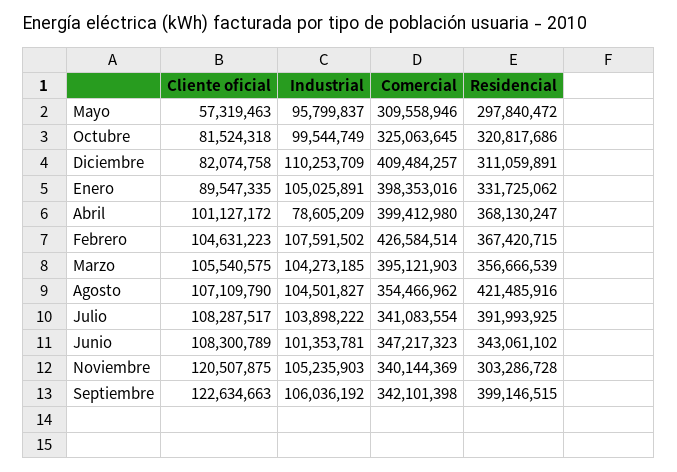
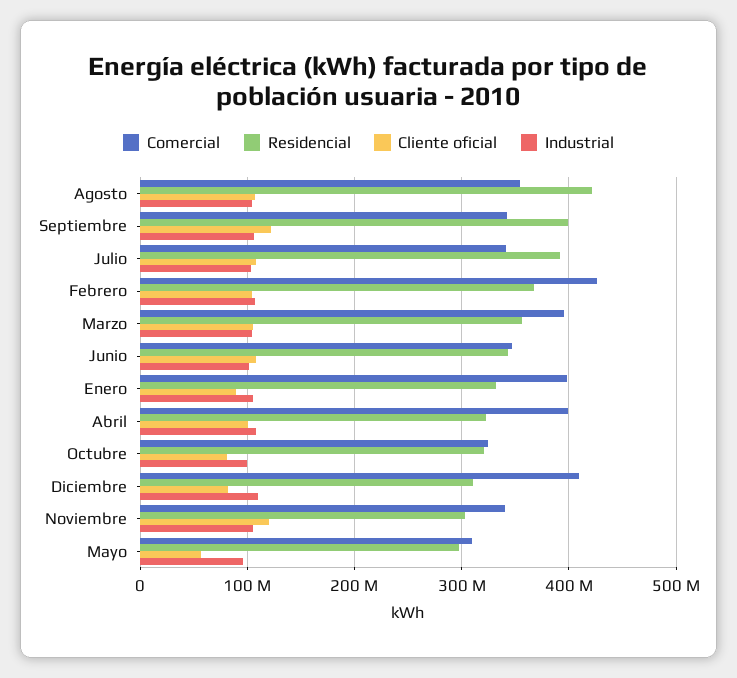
Industrial, Abril: 78605209 -> 110000000
Residencial, Abril: 368130247 -> 320000000

